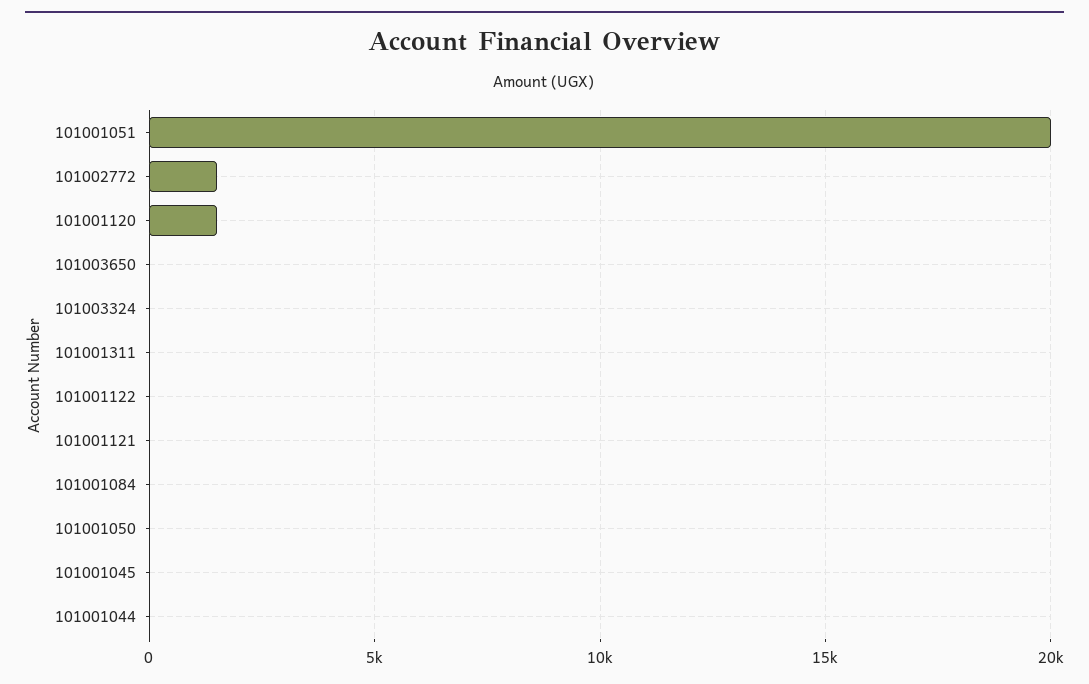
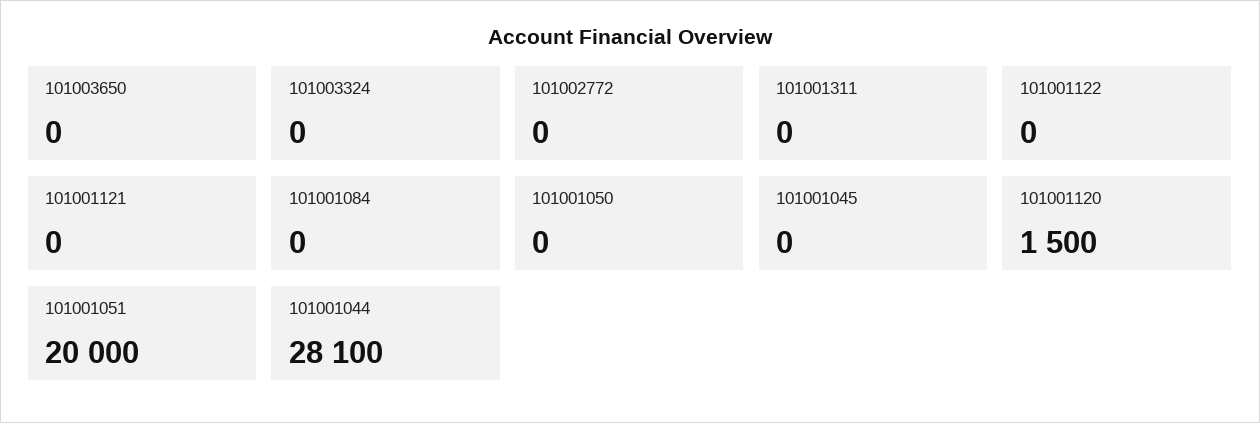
101002772: 1500 -> 0
101001044: 0 -> 28100

